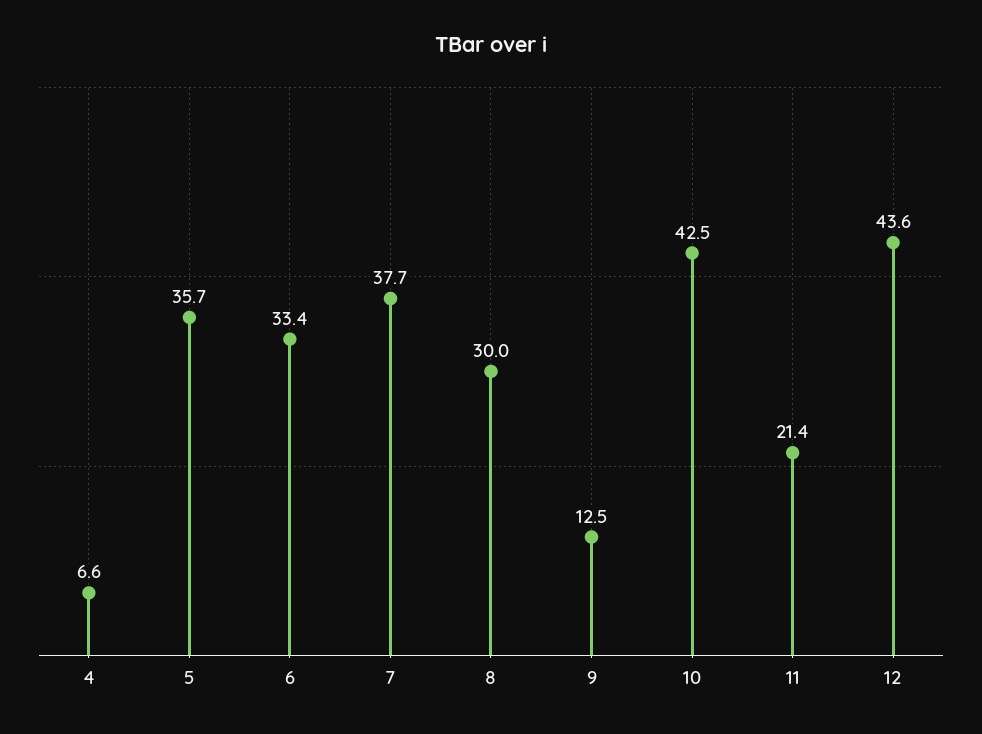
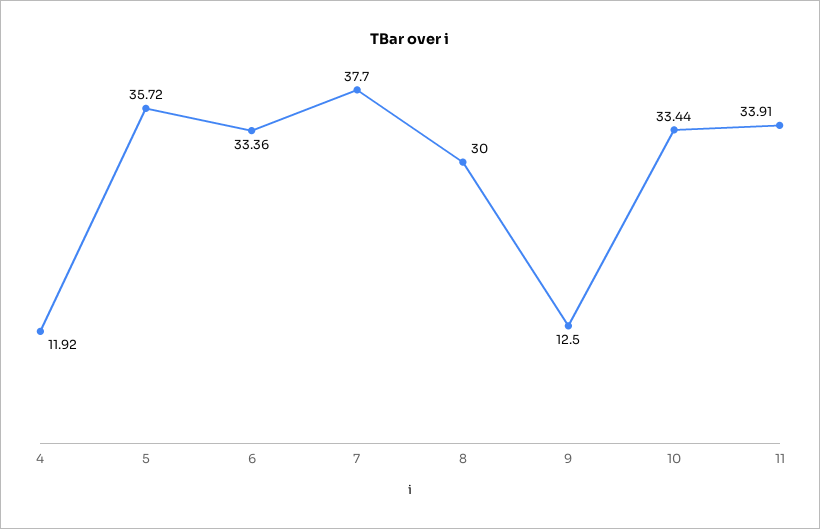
4: 6.6 -> 11.92
10: 42.5 -> 33.44
11: 21.4 -> 33.91
12: 43.6 -> none

